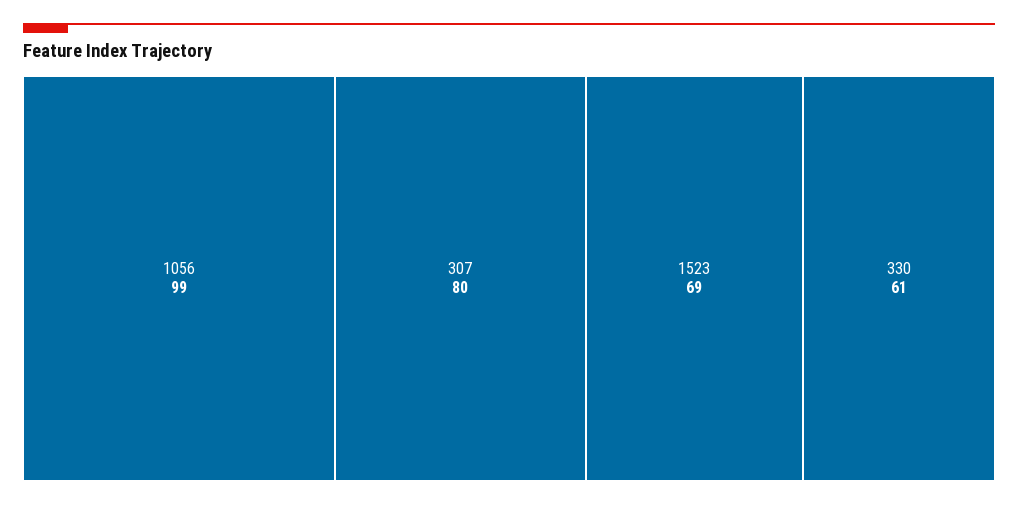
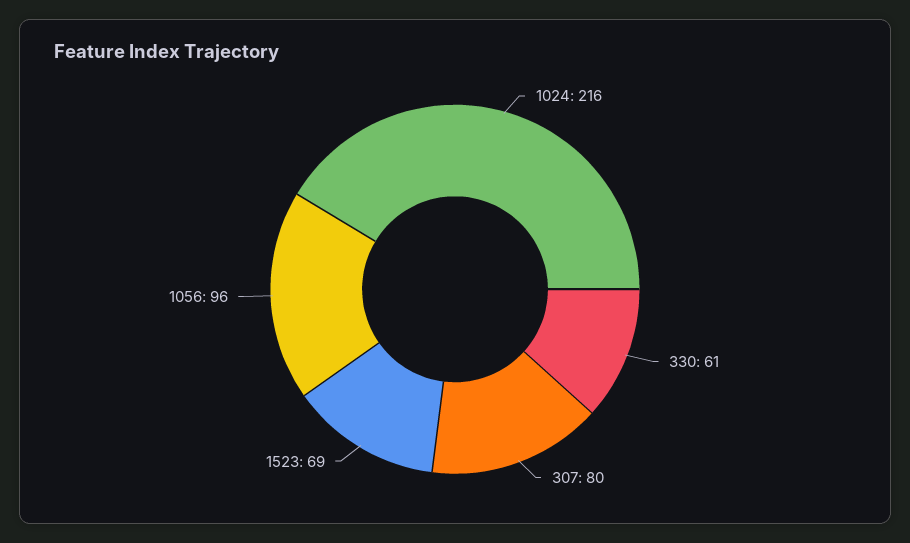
1056: 99 -> 96
1024: none -> 216

